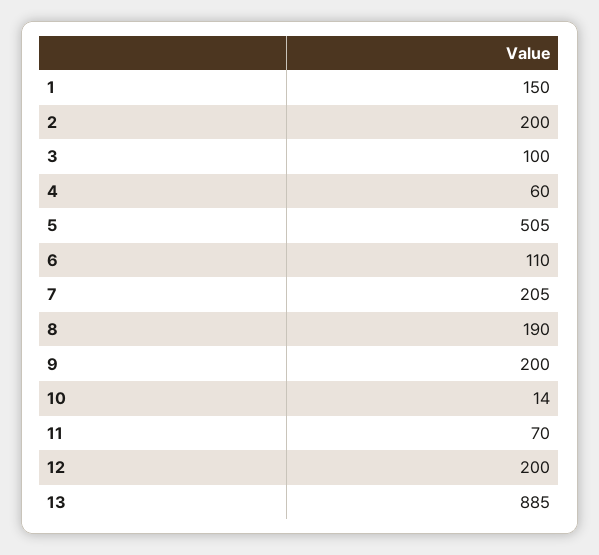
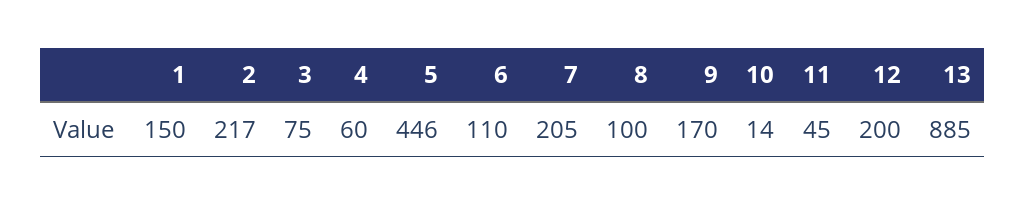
2: 200 -> 217
3: 100 -> 75
5: 505 -> 446
8: 190 -> 100
9: 200 -> 170
11: 70 -> 45

